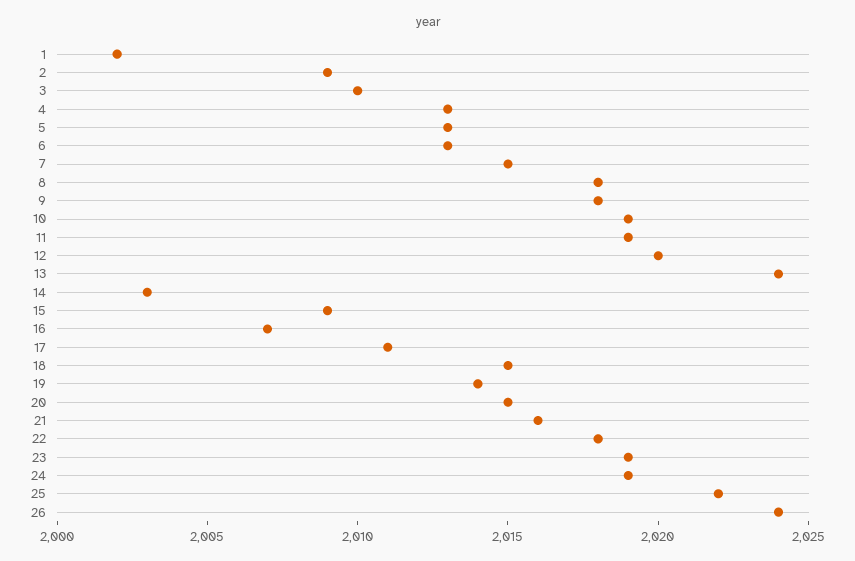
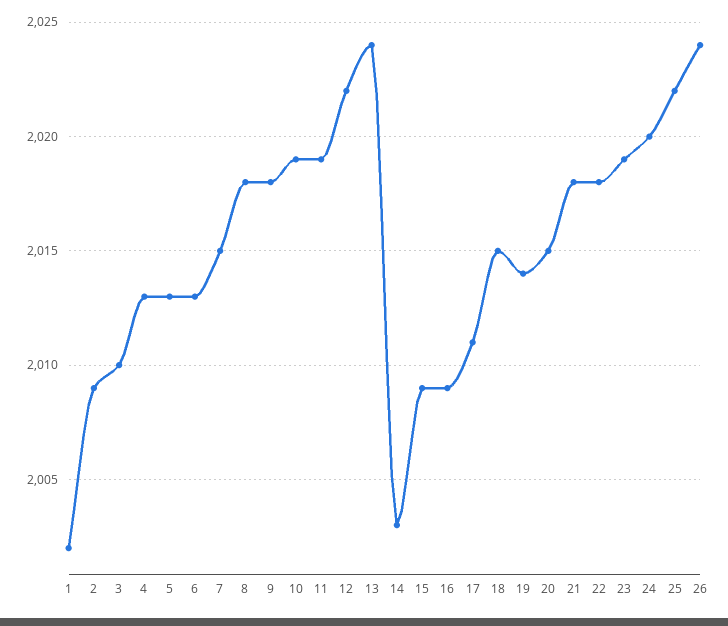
12: 2020 -> 2022
16: 2007 -> 2009
21: 2016 -> 2018
24: 2019 -> 2020

